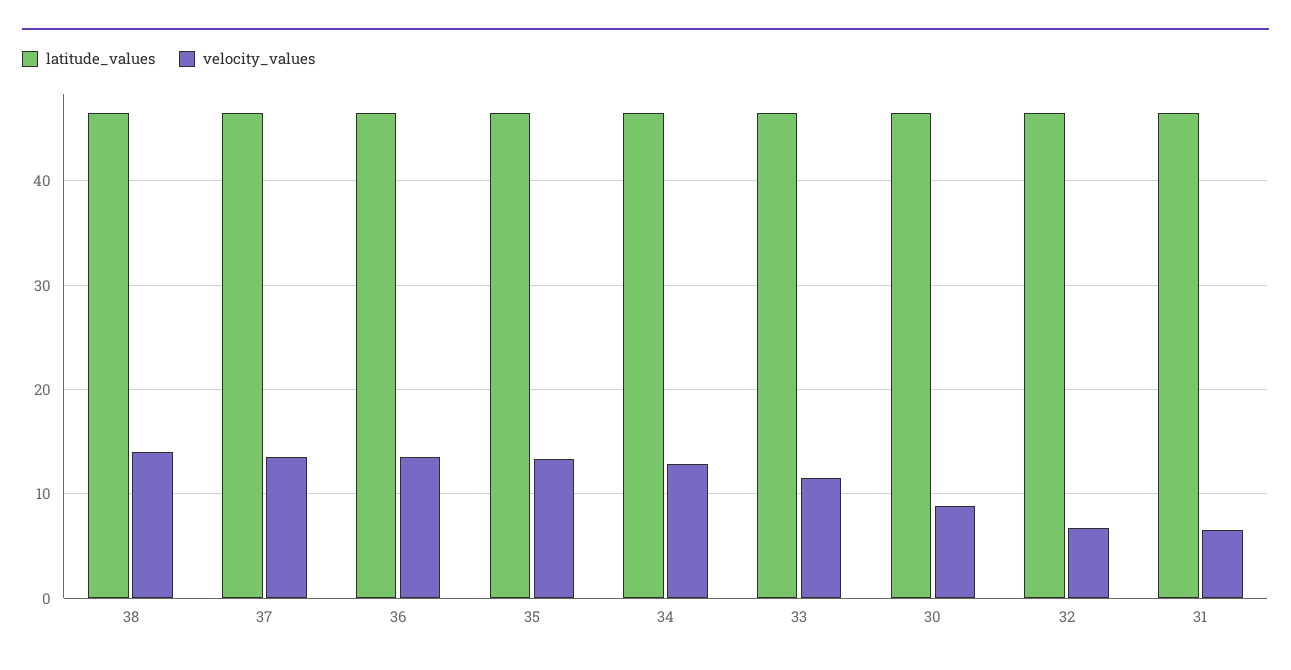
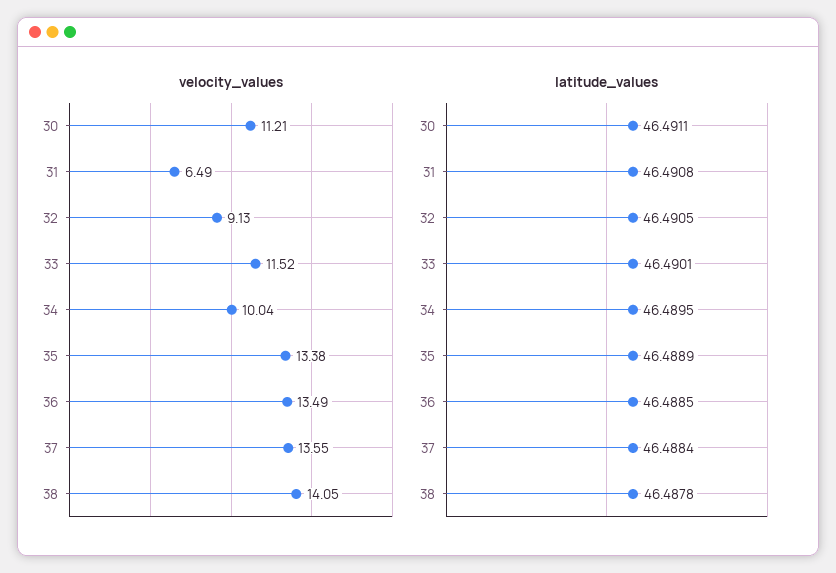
velocity_values, 34: 13 -> 10.04
velocity_values, 30: 9 -> 11.21
velocity_values, 32: 7 -> 9.13

